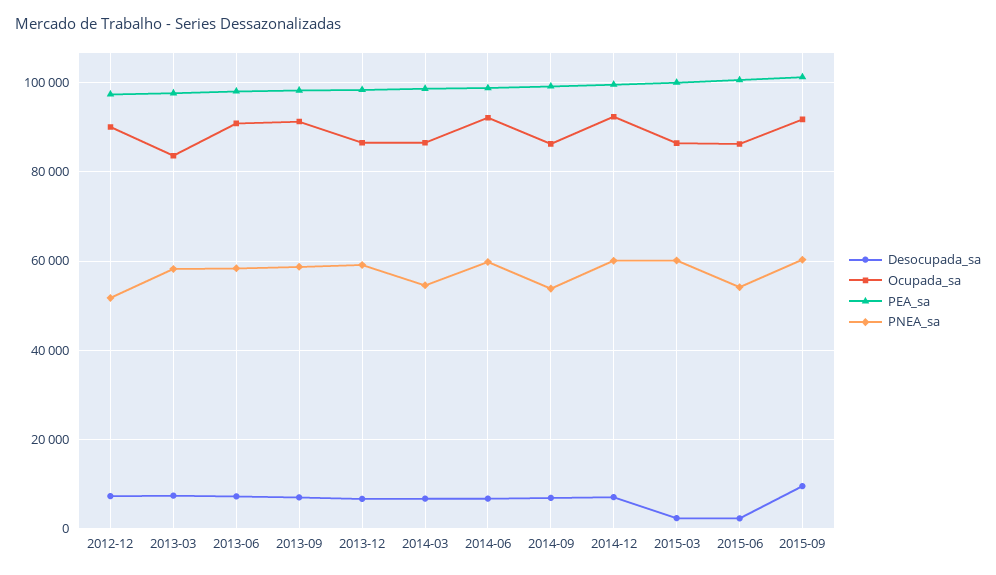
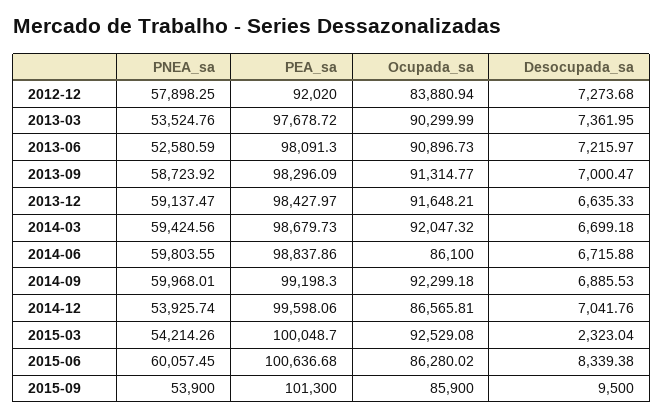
Ocupada_sa, 2012-12: 90000 -> 83880.94
PEA_sa, 2012-12: 98000 -> 92020
PNEA_sa, 2012-12: 52000 -> 57898.25
Ocupada_sa, 2013-03: 84000 -> 90299.99
PNEA_sa, 2013-03: 58000 -> 53524.76
PNEA_sa, 2013-06: 58000 -> 52580.59
Ocupada_sa, 2013-12: 86000 -> 91648.21
Ocupada_sa, 2014-03: 86000 -> 92047.32
PNEA_sa, 2014-03: 54000 -> 59424.56
Ocupada_sa, 2014-06: 92000 -> 86100
Ocupada_sa, 2014-09: 86000 -> 92299.18
PNEA_sa, 2014-09: 54000 -> 59968.01
Ocupada_sa, 2014-12: 92000 -> 86565.81
PNEA_sa, 2014-12: 60000 -> 53925.74
Ocupada_sa, 2015-03: 86000 -> 92529.08
PNEA_sa, 2015-03: 60000 -> 54214.26
Desocupada_sa, 2015-06: 2000 -> 8339.38
PNEA_sa, 2015-06: 54000 -> 60057.45
Ocupada_sa, 2015-09: 92000 -> 85900
PNEA_sa, 2015-09: 60000 -> 53900

